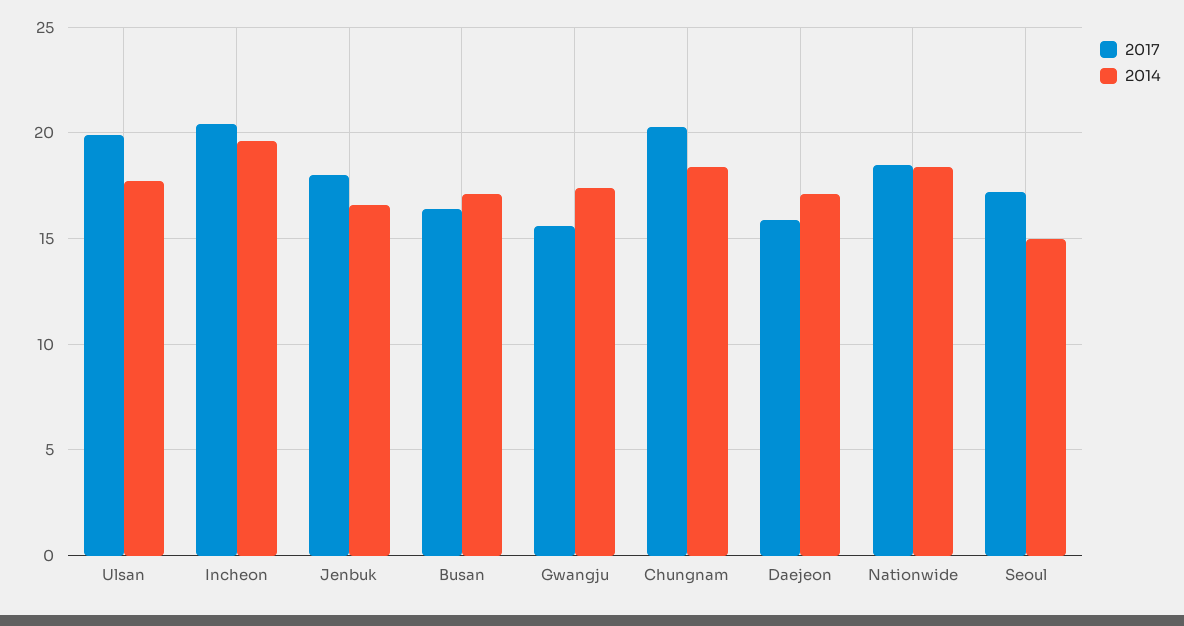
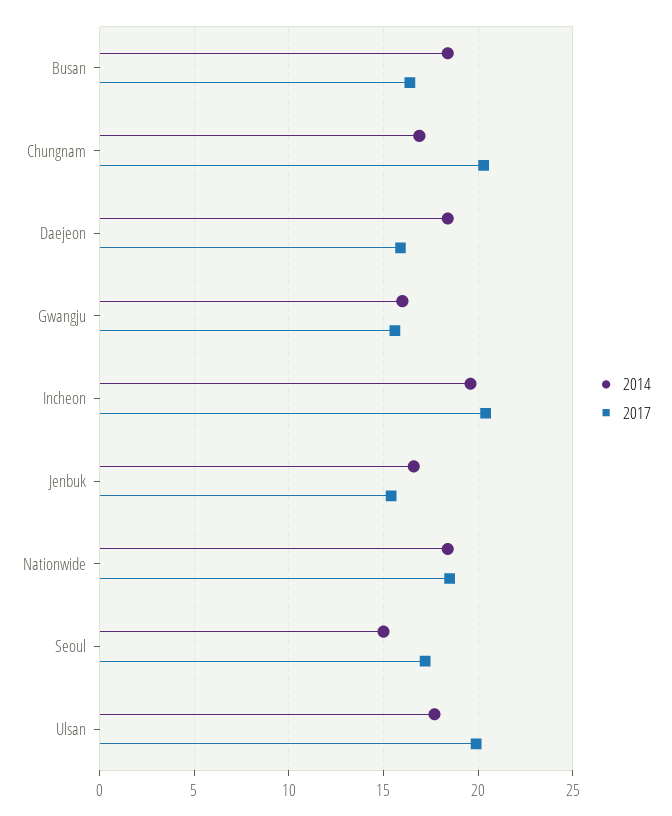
2017, Jenbuk: 18 -> 15.5
2014, Busan: 17 -> 18.5
2014, Gwangju: 17.5 -> 16
2014, Chungnam: 18.5 -> 17
2014, Daejeon: 17 -> 18.5

